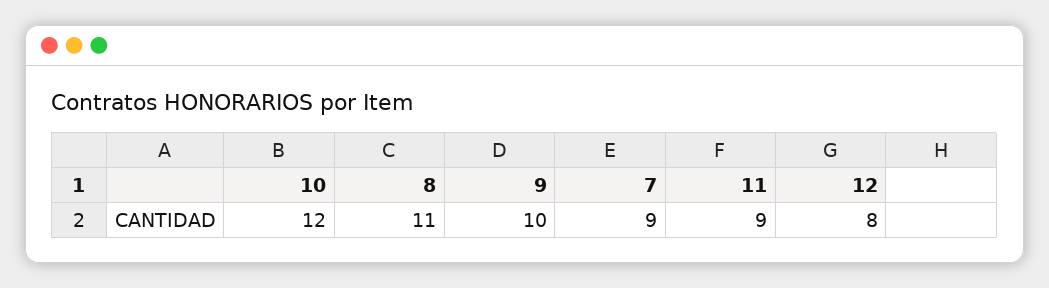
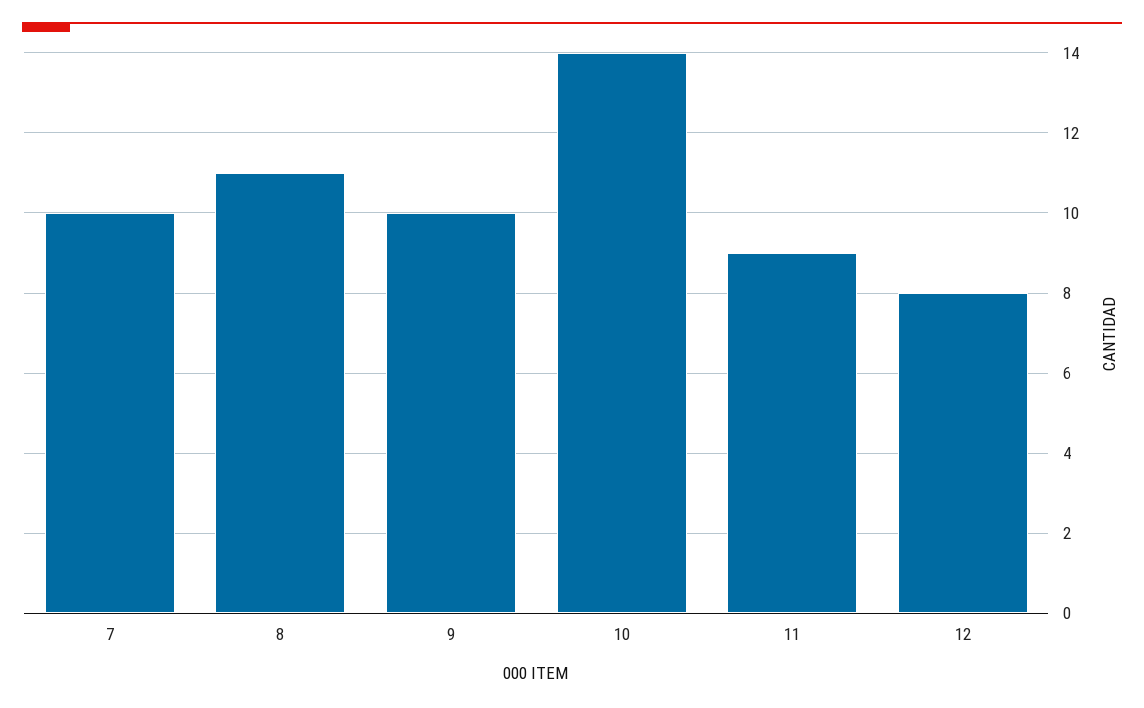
10: 12 -> 14
7: 9 -> 10

